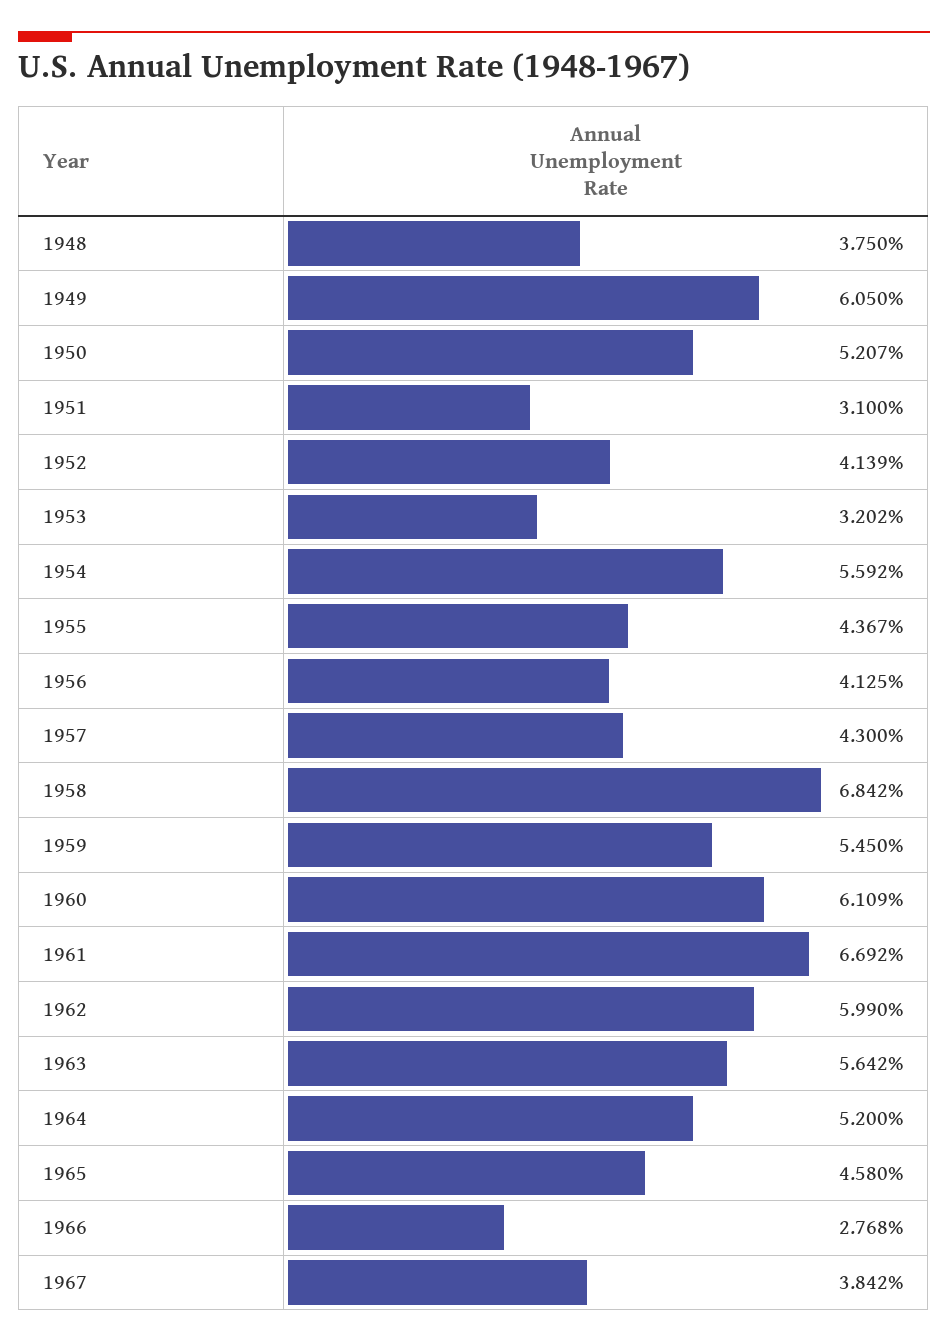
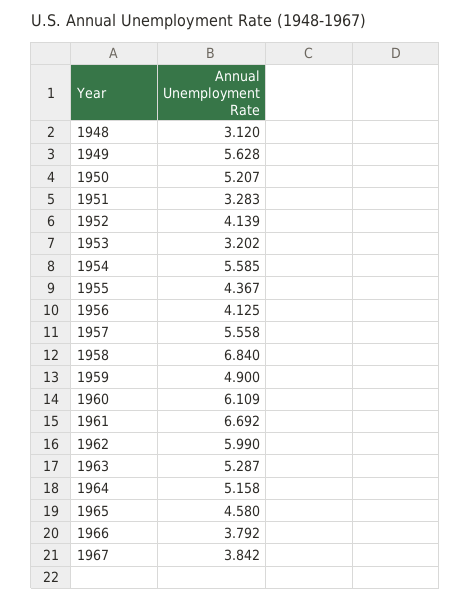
1948: 3.75 -> 3.12
1949: 6.05 -> 5.628
1951: 3.1 -> 3.283
1954: 5.592 -> 5.585
1957: 4.3 -> 5.558
1958: 6.842 -> 6.84
1959: 5.45 -> 4.9
1963: 5.642 -> 5.287
1964: 5.2 -> 5.158
1966: 2.768 -> 3.792

